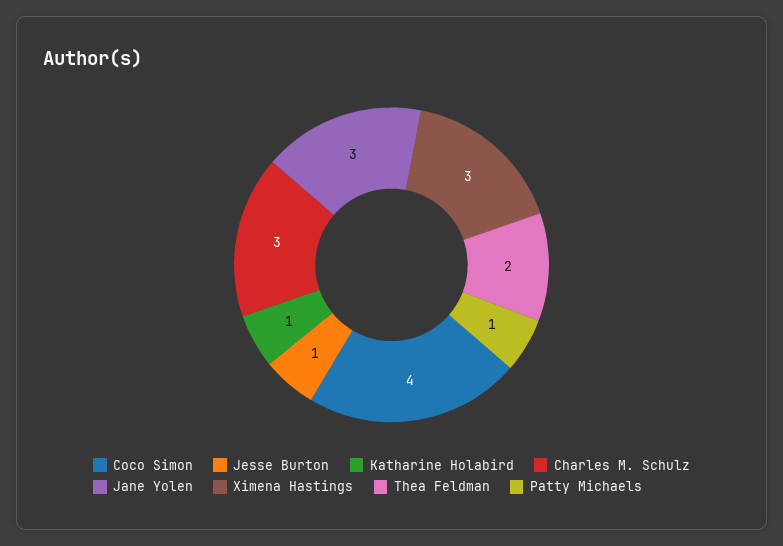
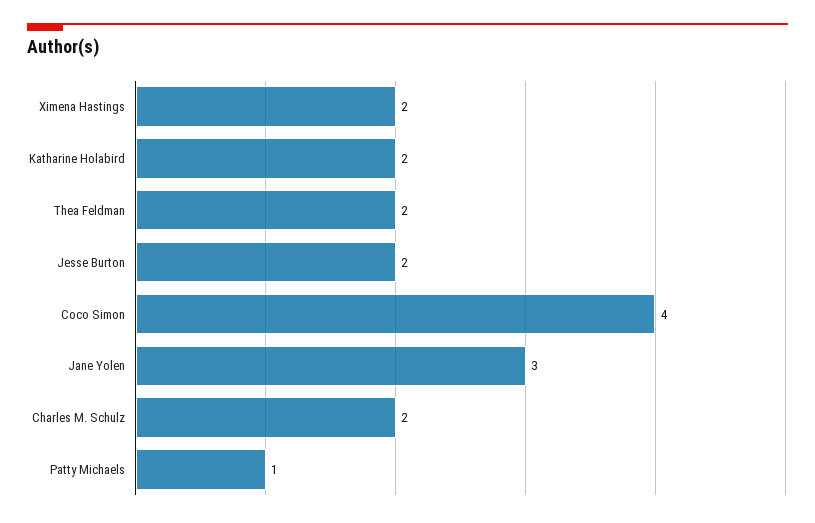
Jesse Burton: 1 -> 2
Katharine Holabird: 1 -> 2
Charles M. Schulz: 3 -> 2
Ximena Hastings: 3 -> 2

